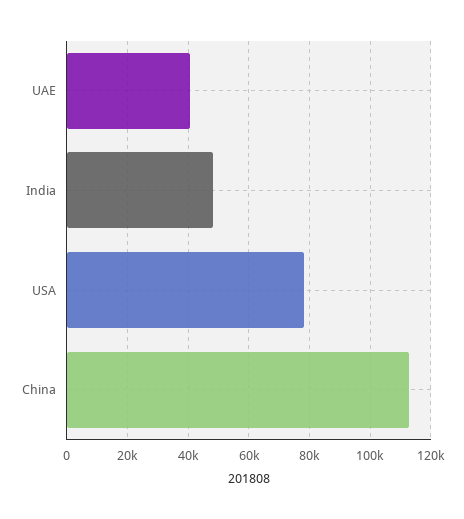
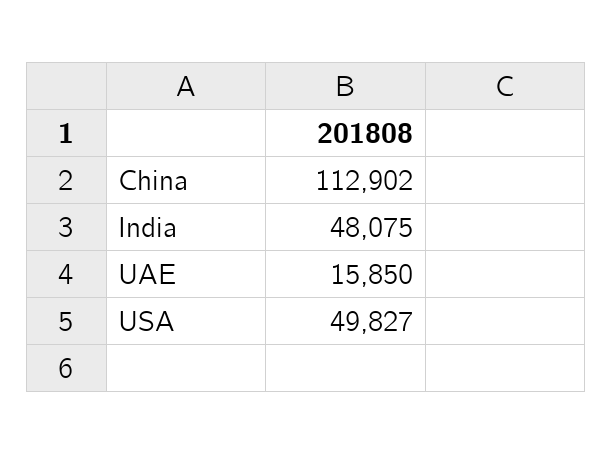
UAE: 40000 -> 15850
USA: 78000 -> 49827

